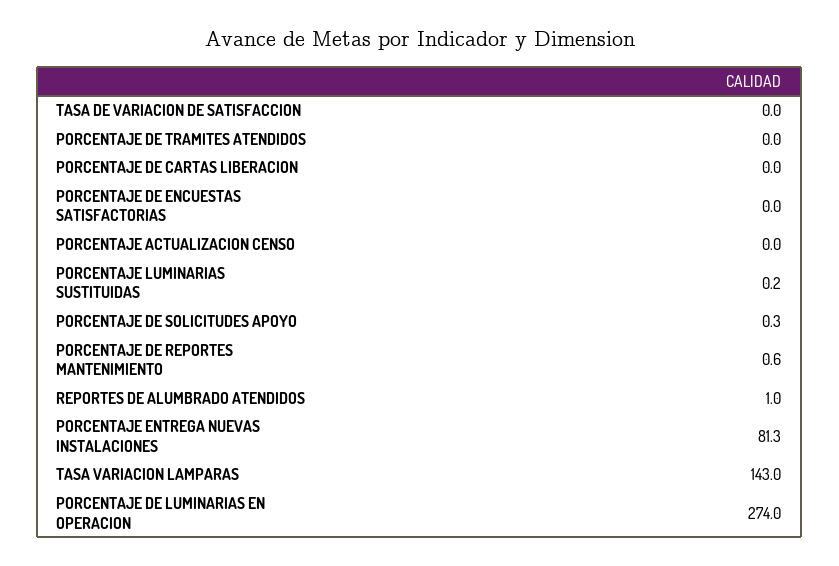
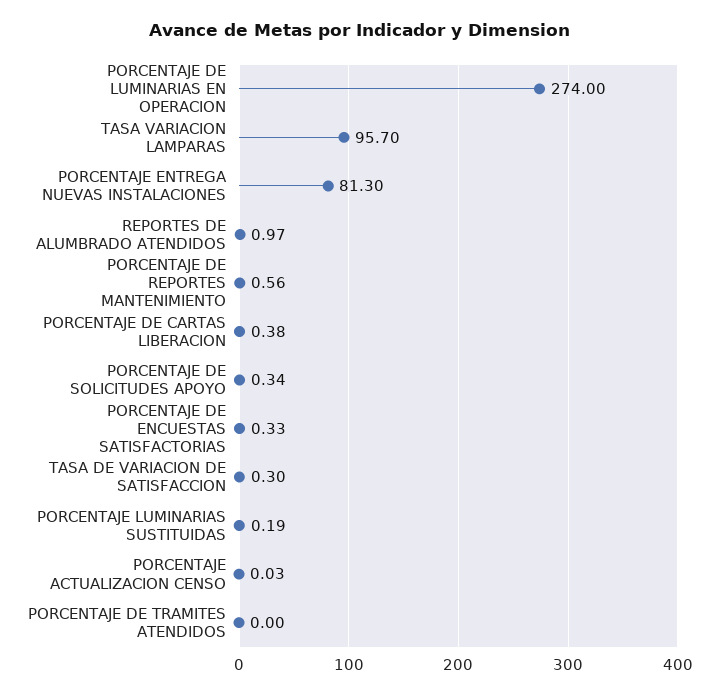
TASA DE VARIACION DE SATISFACCION: 0 -> 0.3
PORCENTAJE DE CARTAS LIBERACION: 0 -> 0.38
PORCENTAJE DE ENCUESTAS SATISFACTORIAS: 0 -> 0.33
TASA VARIACION LAMPARAS: 143 -> 95.7

